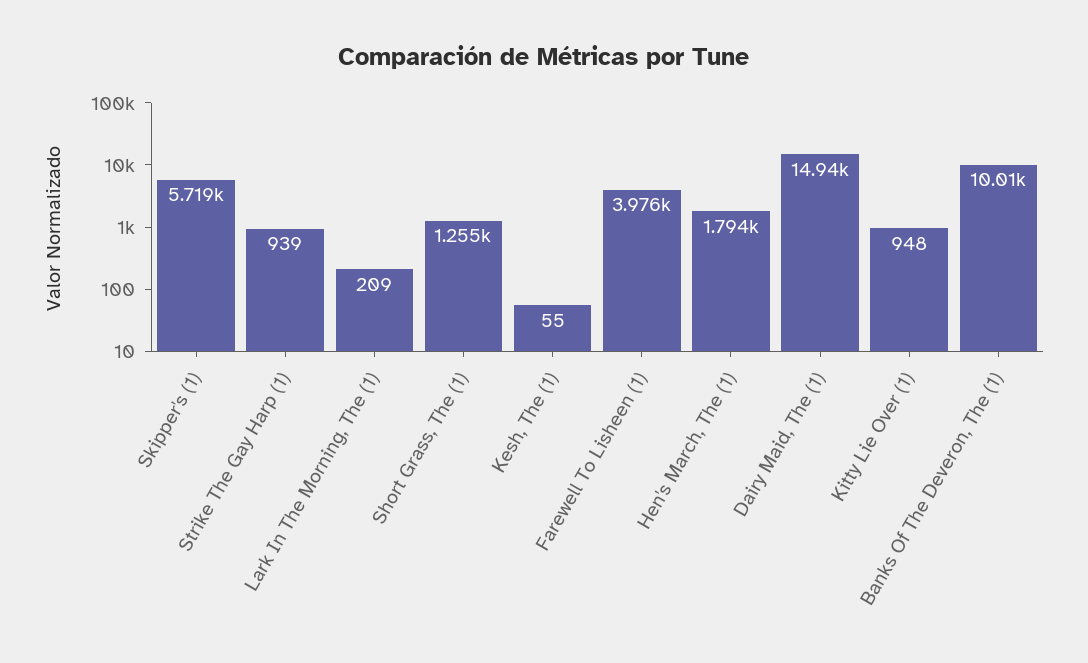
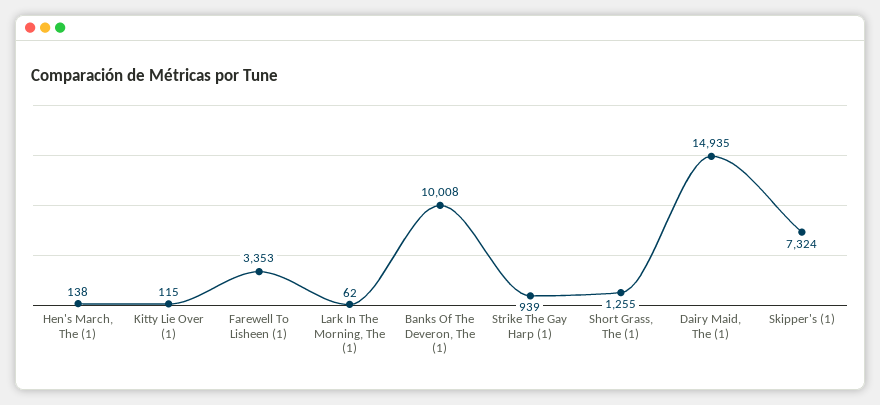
Skipper's (1): 5719 -> 7324
Lark In The Morning, The (1): 209 -> 62
Kesh, The (1): 55 -> none
Farewell To Lisheen (1): 3976 -> 3353
Hen's March, The (1): 1794 -> 138
Kitty Lie Over (1): 948 -> 115

